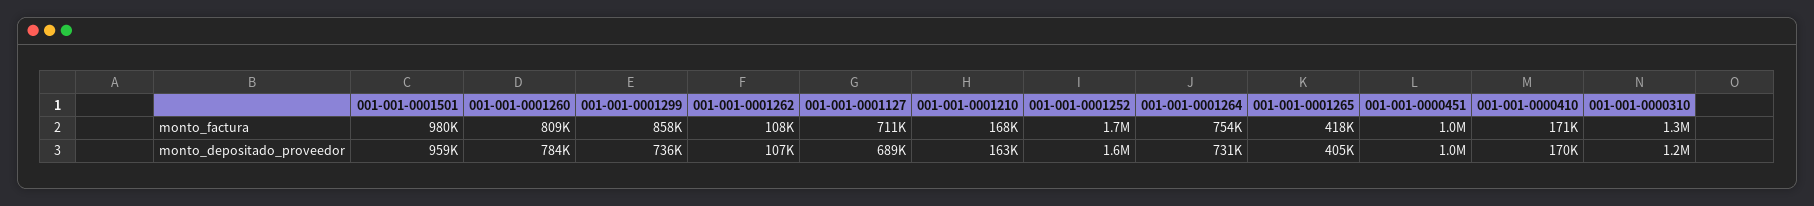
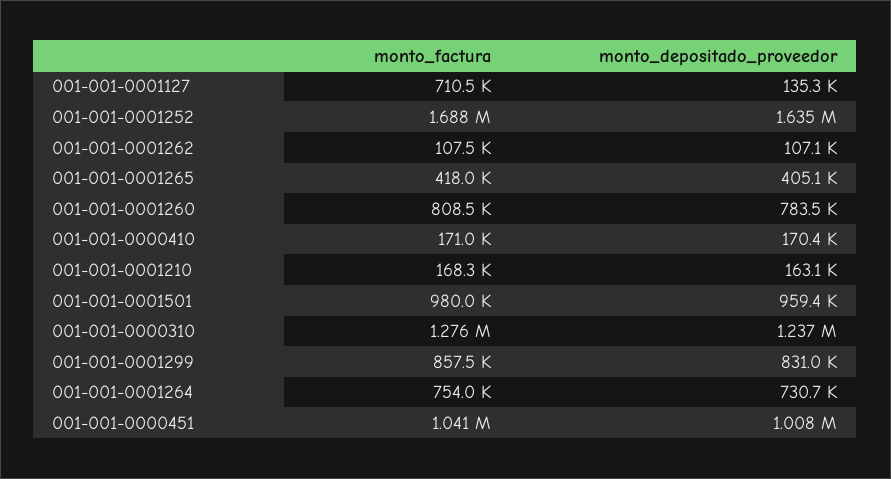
001-001-0001299, monto_depositado_proveedor: 736000 -> 831000
001-001-0001127, monto_depositado_proveedor: 689000 -> 135300

